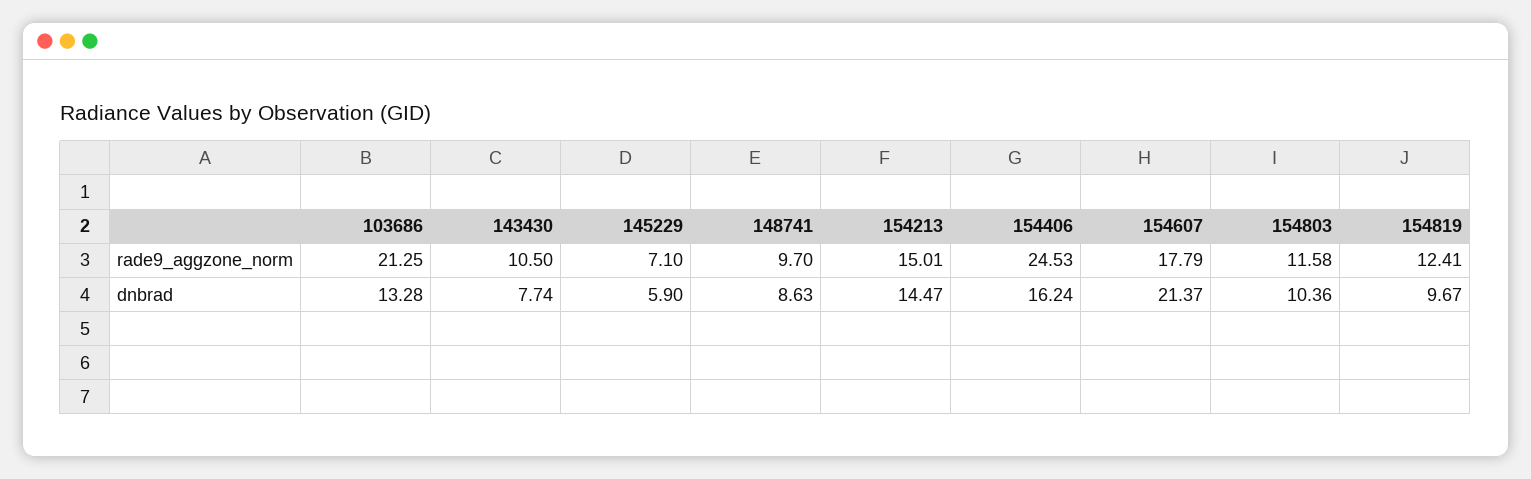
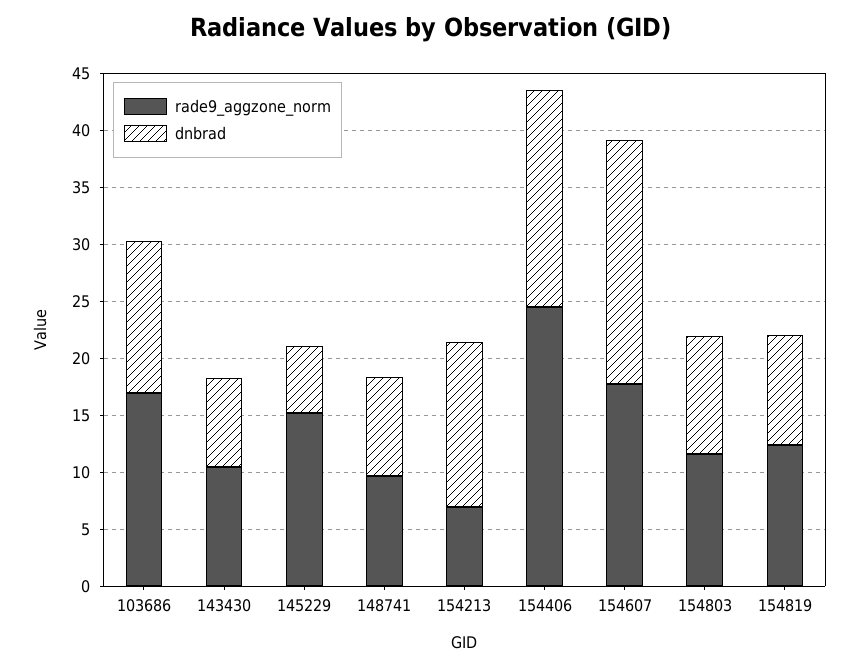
rade9_aggzone_norm, 103686: 21.25 -> 17
rade9_aggzone_norm, 145229: 7.1 -> 15
rade9_aggzone_norm, 154213: 15.01 -> 7
dnbrad, 154406: 16.24 -> 19

